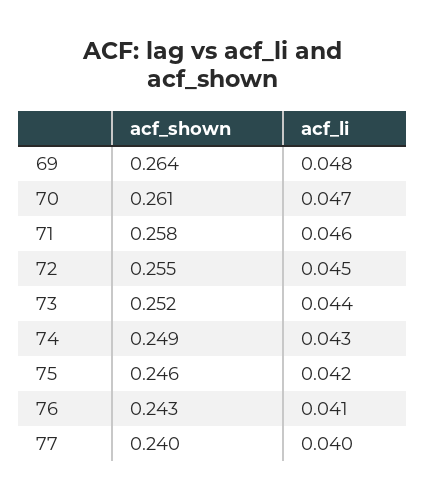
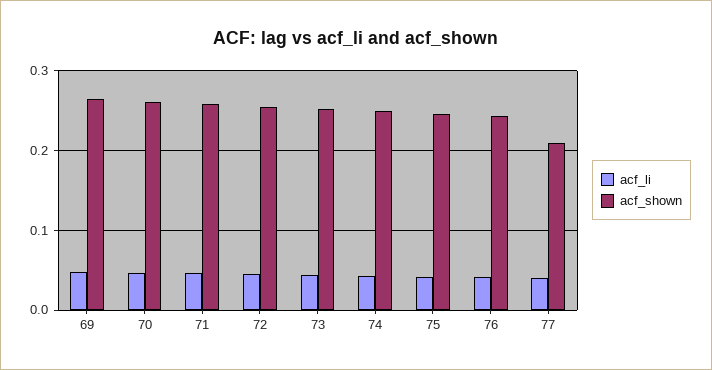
acf_shown, 77: 0.24 -> 0.21

